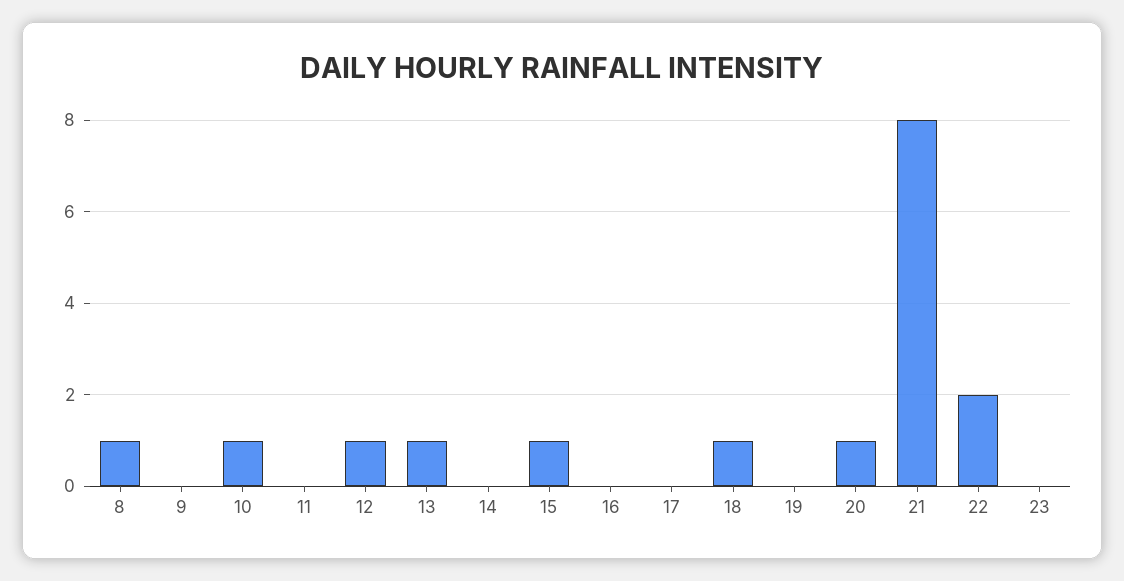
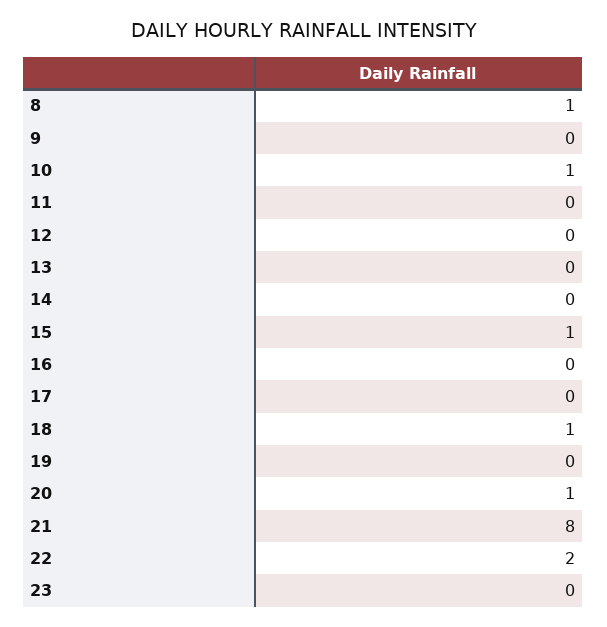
12: 1 -> 0
13: 1 -> 0

